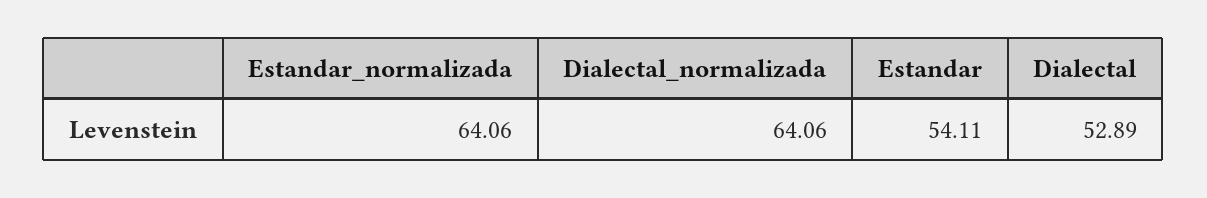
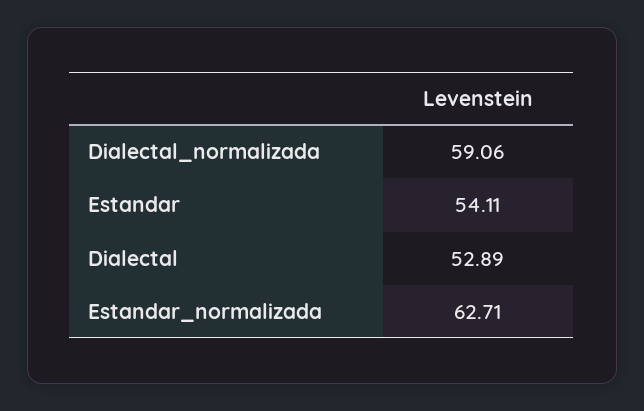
Estandar_normalizada: 64.06 -> 62.71
Dialectal_normalizada: 64.06 -> 59.06

